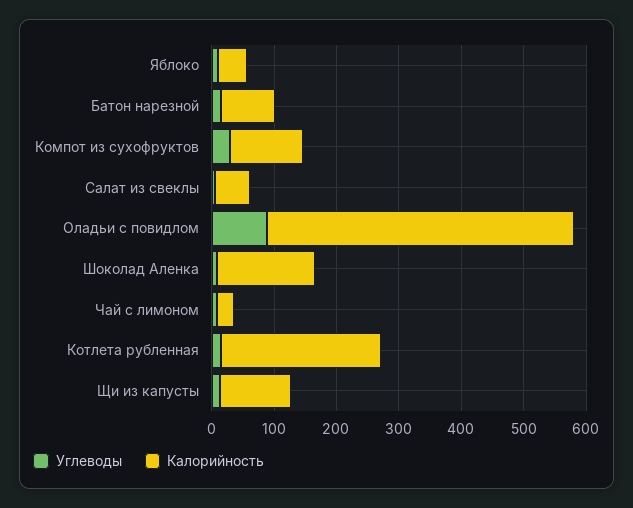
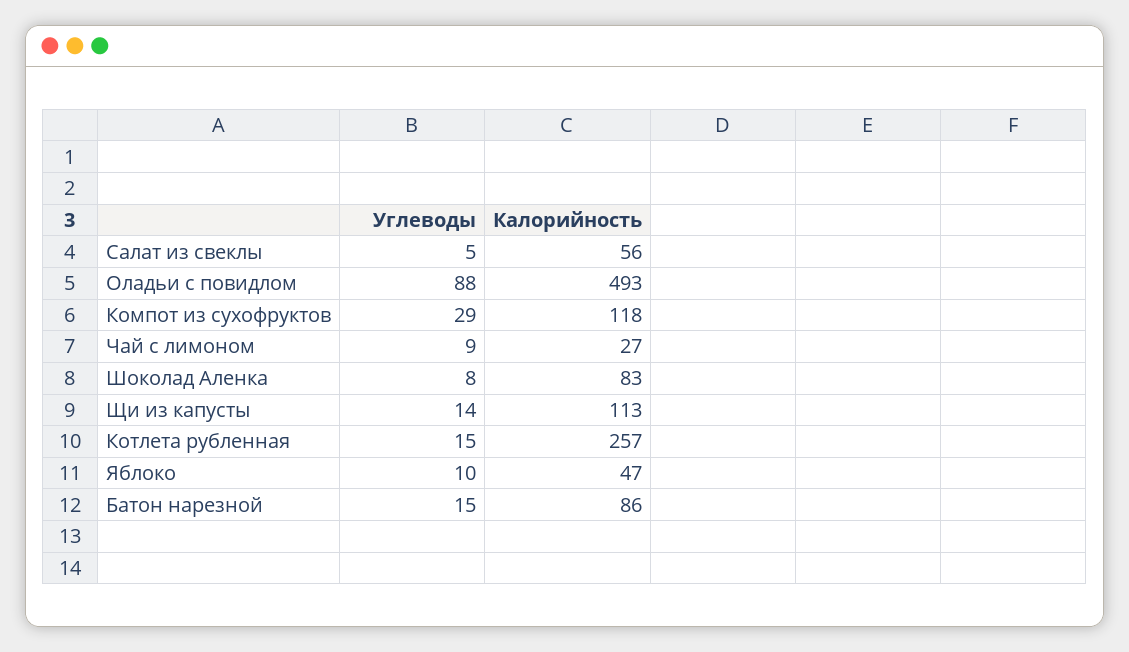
Калорийность, Шоколад Аленка: 160 -> 83

